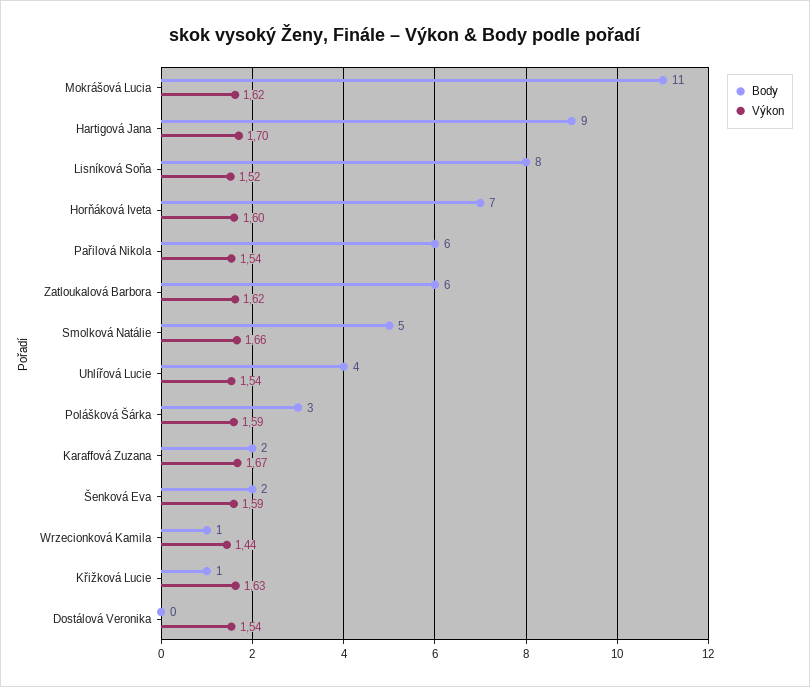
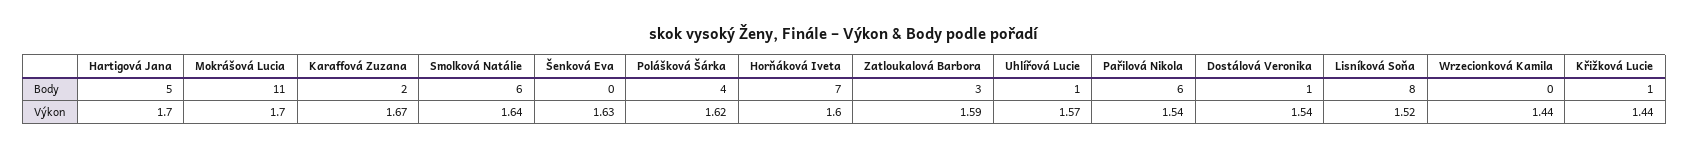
Výkon, Mokrášová Lucia: 1.62 -> 1.7
Body, Hartigová Jana: 9 -> 5
Body, Zatloukalová Barbora: 6 -> 3
Výkon, Zatloukalová Barbora: 1.62 -> 1.59
Body, Smolková Natálie: 5 -> 6
Výkon, Smolková Natálie: 1.66 -> 1.64
Body, Uhlířová Lucie: 4 -> 1
Výkon, Uhlířová Lucie: 1.54 -> 1.57
Body, Polášková Šárka: 3 -> 4
Výkon, Polášková Šárka: 1.59 -> 1.62
Body, Šenková Eva: 2 -> 0
Výkon, Šenková Eva: 1.59 -> 1.63
Body, Wrzecionková Kamila: 1 -> 0
Výkon, Křižková Lucie: 1.63 -> 1.44
Body, Dostálová Veronika: 0 -> 1

